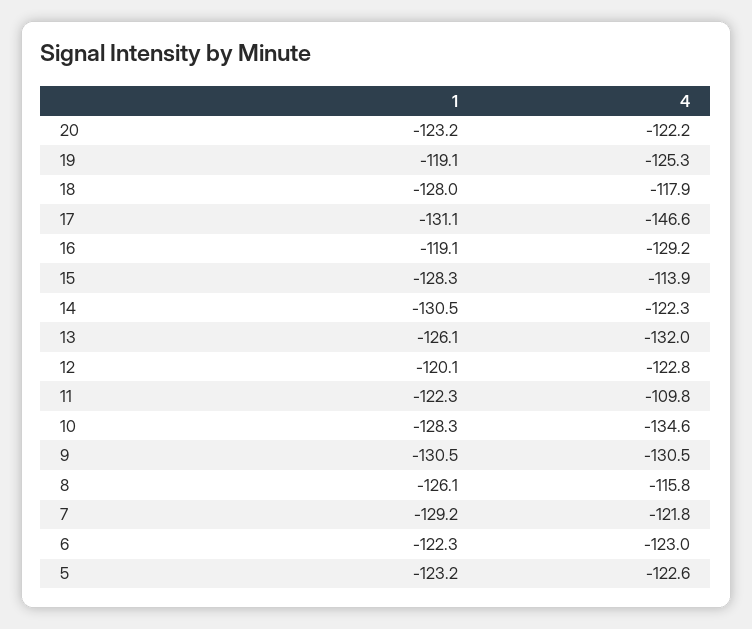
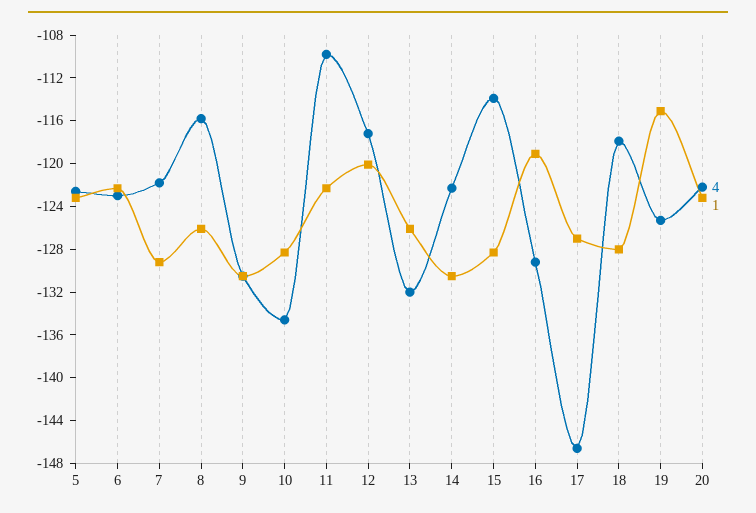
1, 19: -119.1 -> -115
1, 17: -131.1 -> -127
4, 12: -122.8 -> -117

